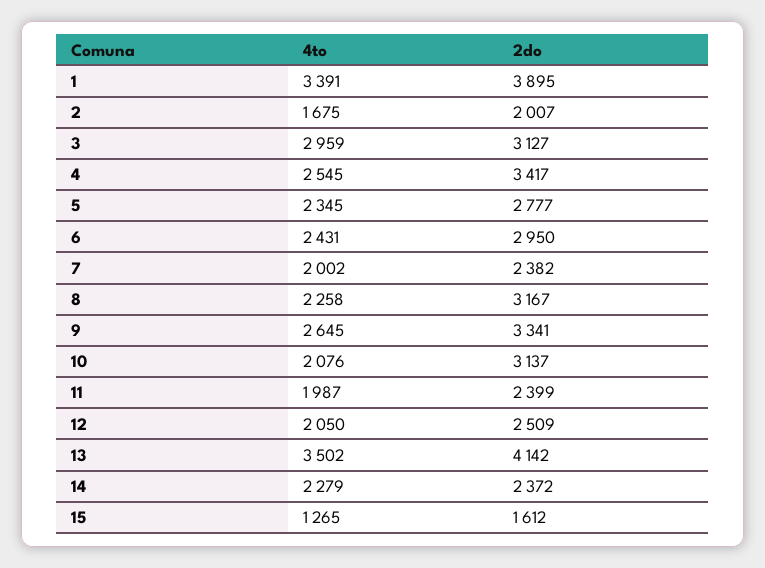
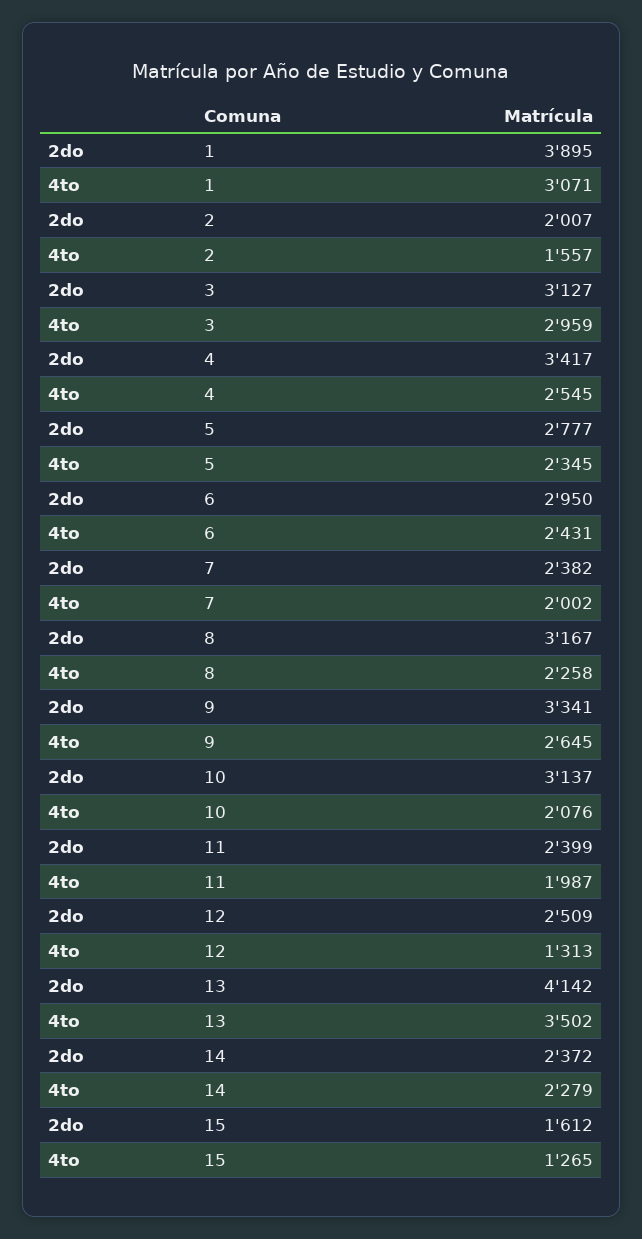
4to, 1: 3391 -> 3071
4to, 2: 1675 -> 1557
4to, 12: 2050 -> 1313

